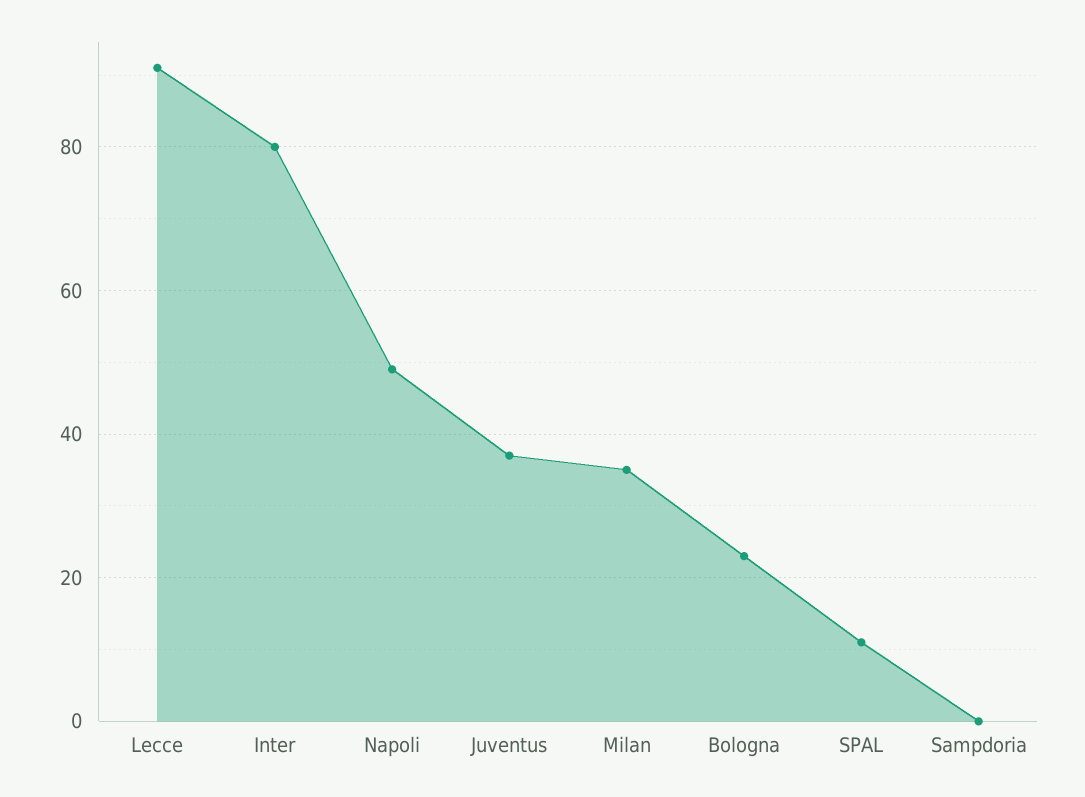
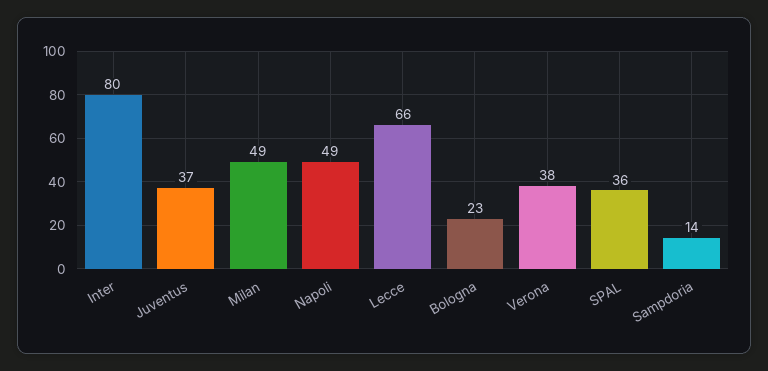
Lecce: 90 -> 66
Milan: 35 -> 49
SPAL: 10 -> 36
Sampdoria: 0 -> 14
Verona: none -> 38

